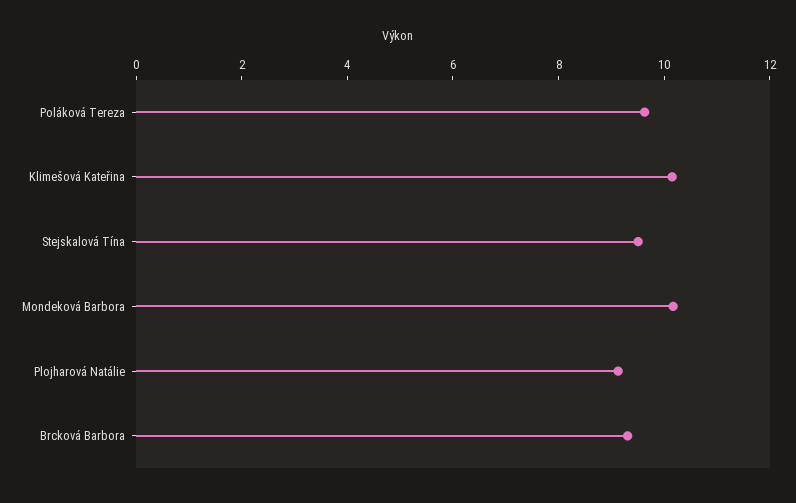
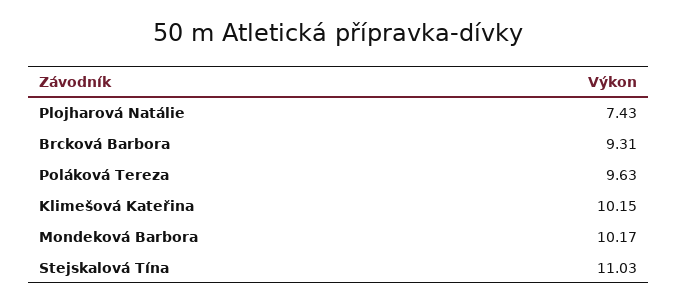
Stejskalová Tína: 9.5 -> 11.03
Plojharová Natálie: 9 -> 7.43

